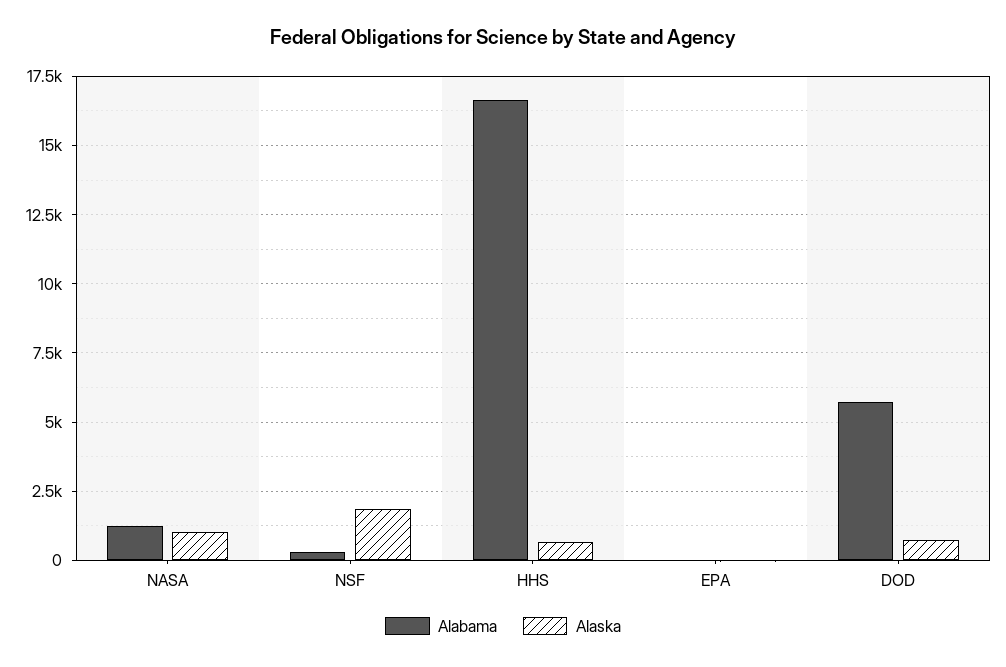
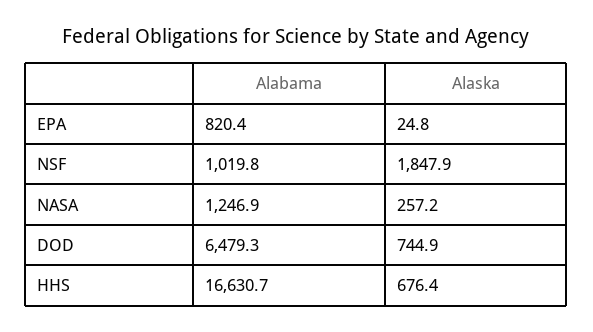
Alaska, NASA: 1000 -> 257.2
Alabama, NSF: 250 -> 1019.8
Alabama, EPA: 0 -> 820.4
Alabama, DOD: 5750 -> 6479.3

